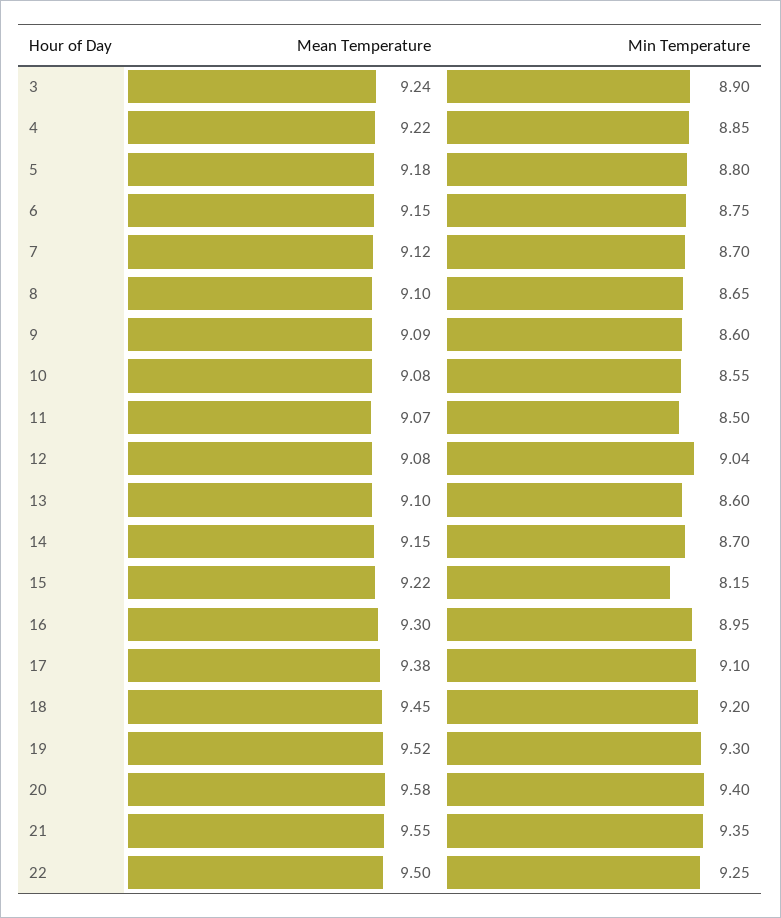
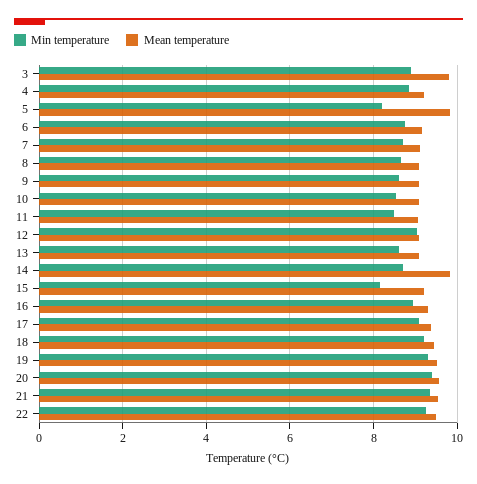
Mean Temperature, 3: 9.24 -> 9.8
Mean Temperature, 5: 9.18 -> 9.8
Min Temperature, 5: 8.8 -> 8.2
Mean Temperature, 14: 9.15 -> 9.8

